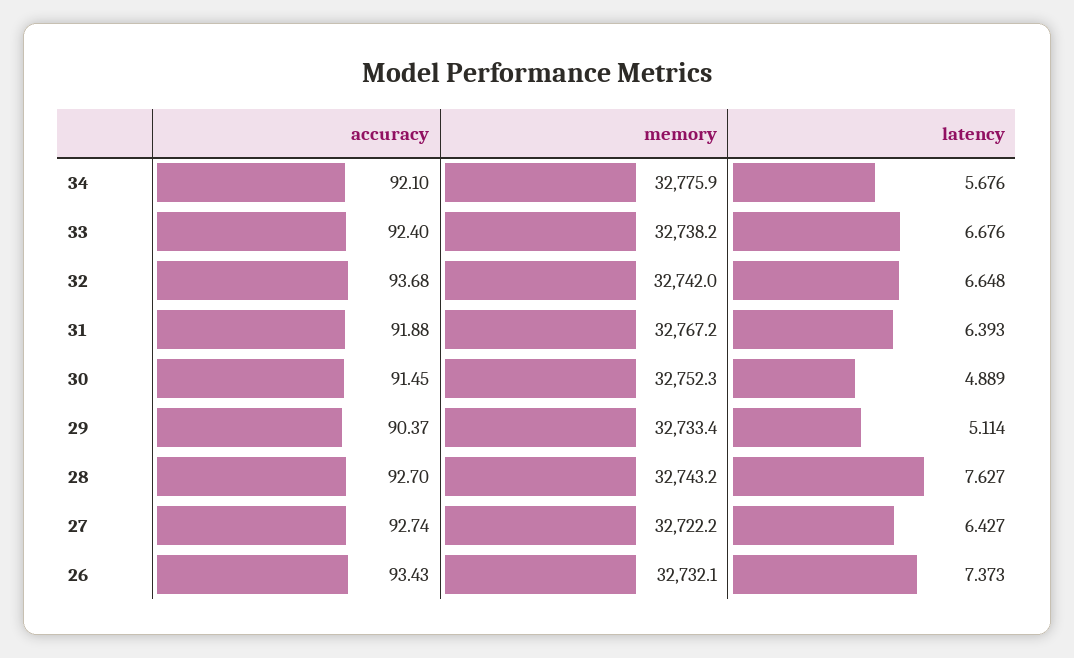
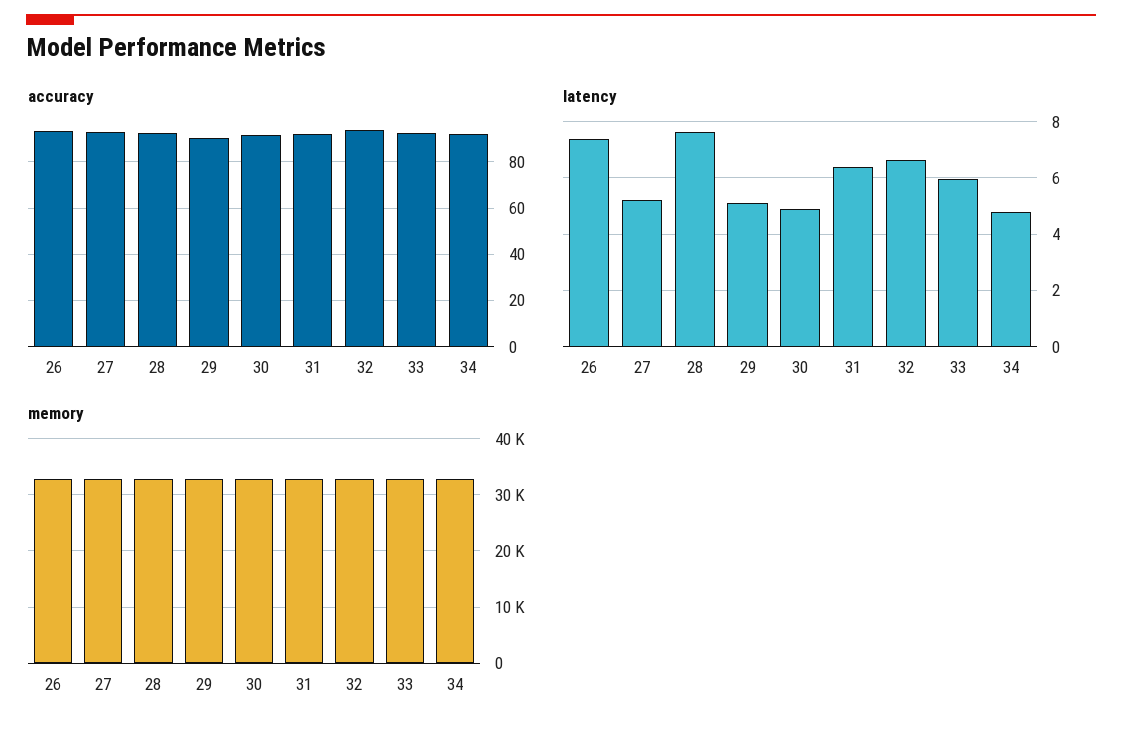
latency, 34: 5.676 -> 4.75
latency, 33: 6.676 -> 6
latency, 27: 6.427 -> 5.25

